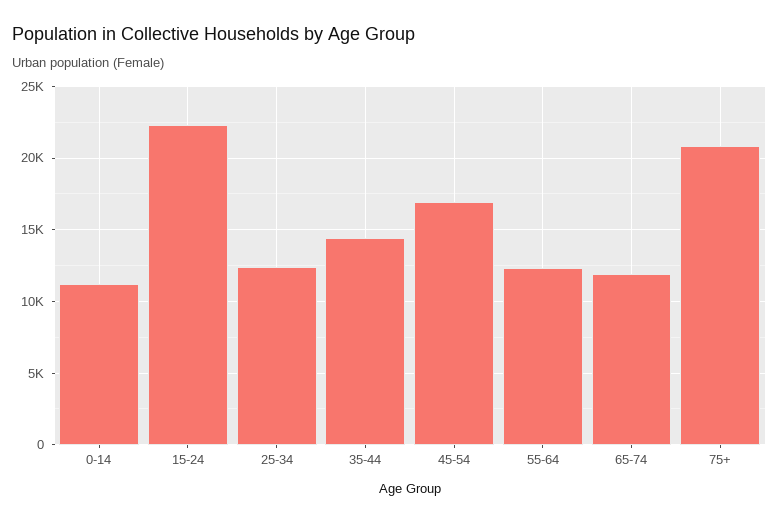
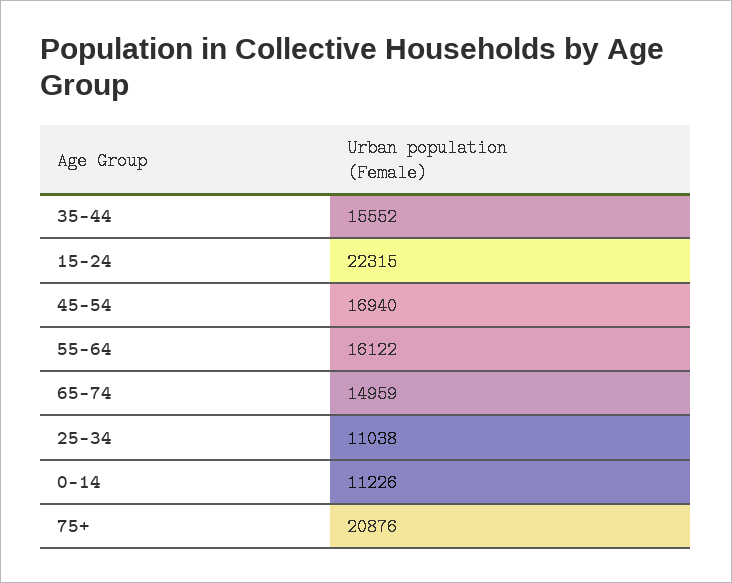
25-34: 12500 -> 11038
35-44: 14500 -> 15552
55-64: 12500 -> 16122
65-74: 12000 -> 14959

